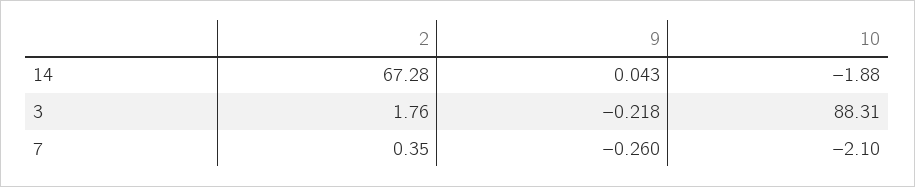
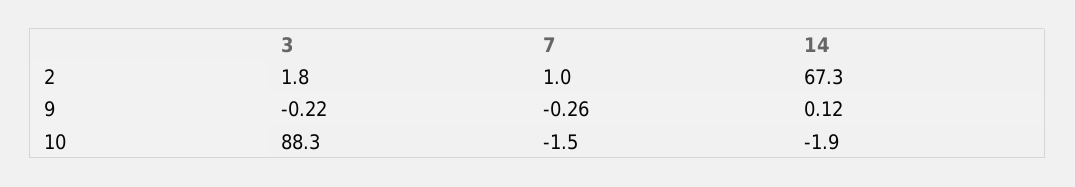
9, 14: 0.043 -> 0.12
2, 7: 0.35 -> 1
10, 7: -2.1 -> -1.5

